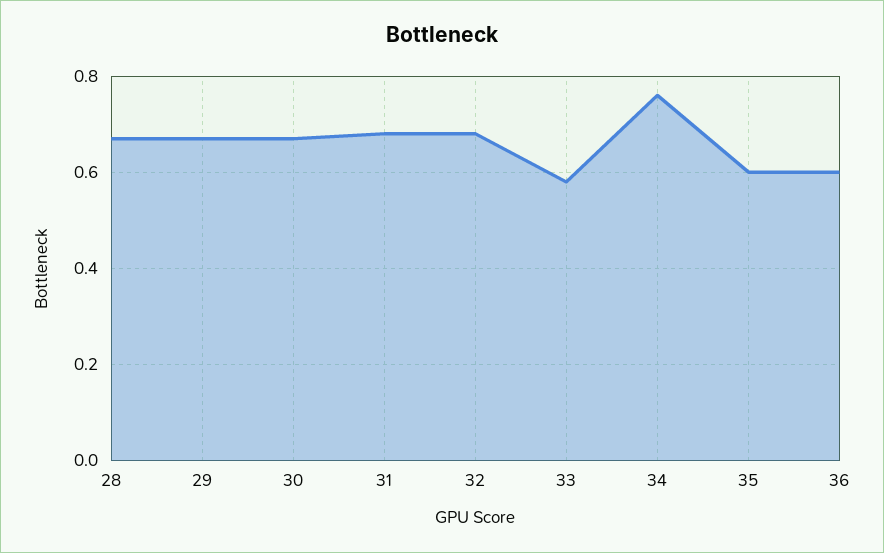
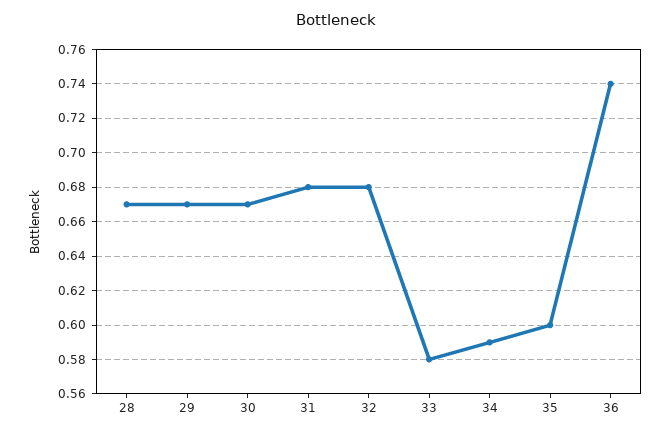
34: 0.75 -> 0.59
36: 0.6 -> 0.74

